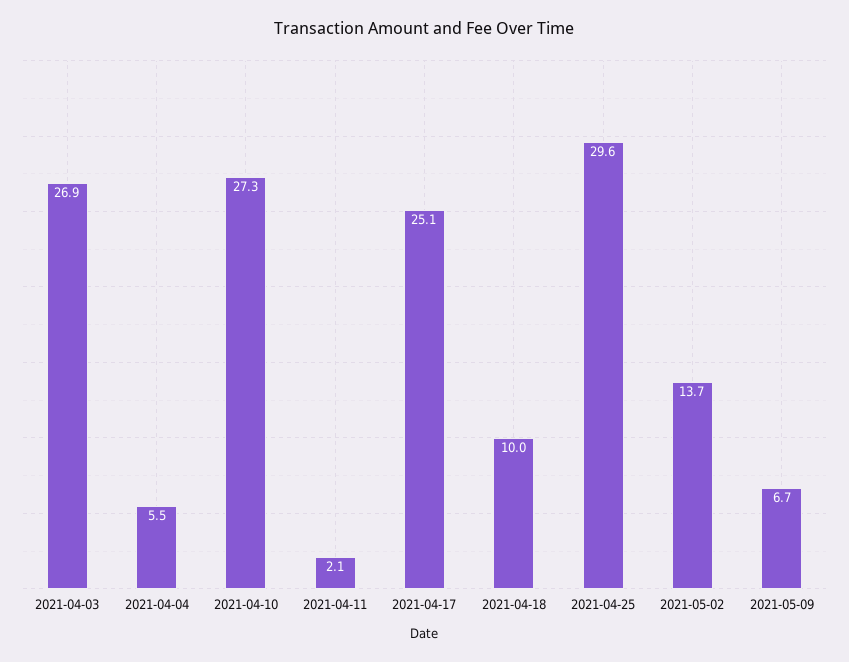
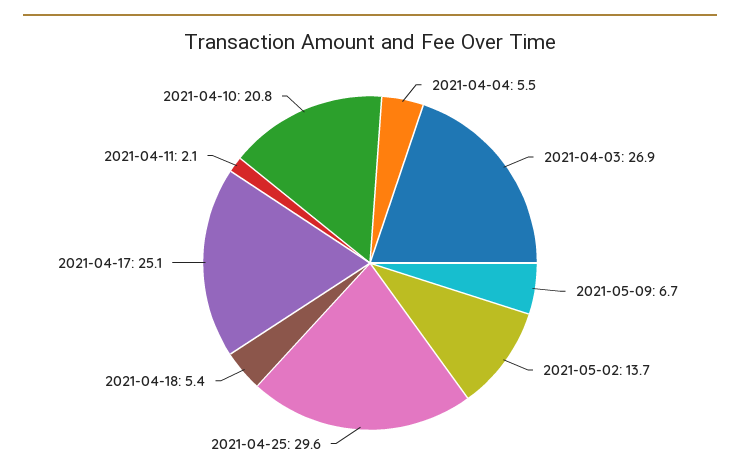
2021-04-10: 27.3 -> 20.8
2021-04-18: 10 -> 5.4

